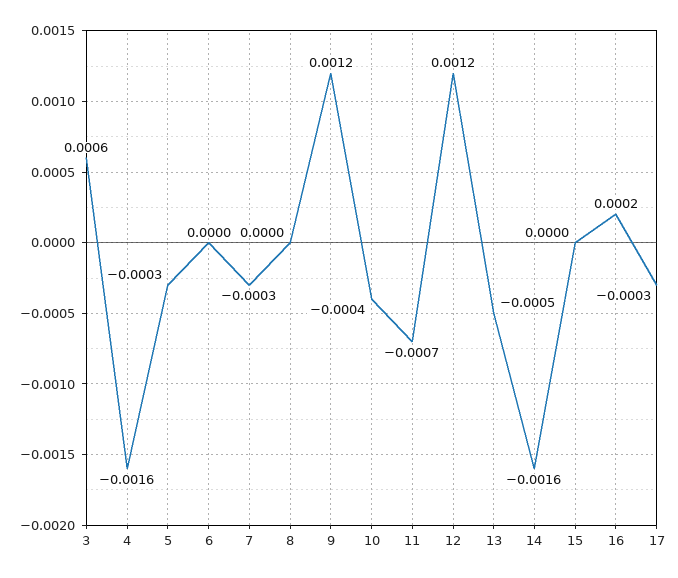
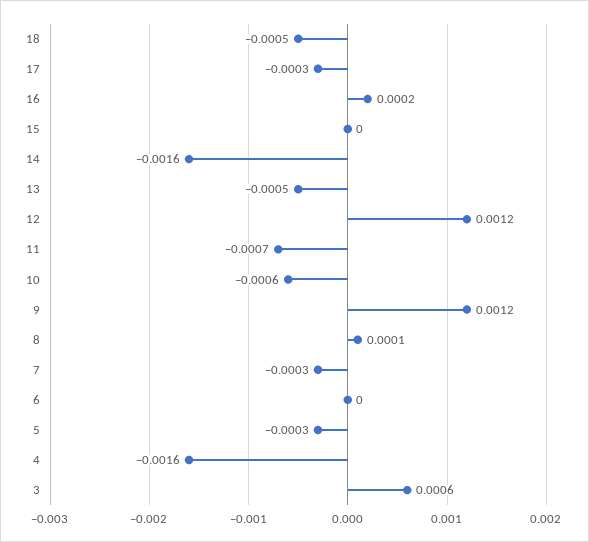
8: 0 -> 0.0001
10: -0.0004 -> -0.0006
18: none -> -0.0005

